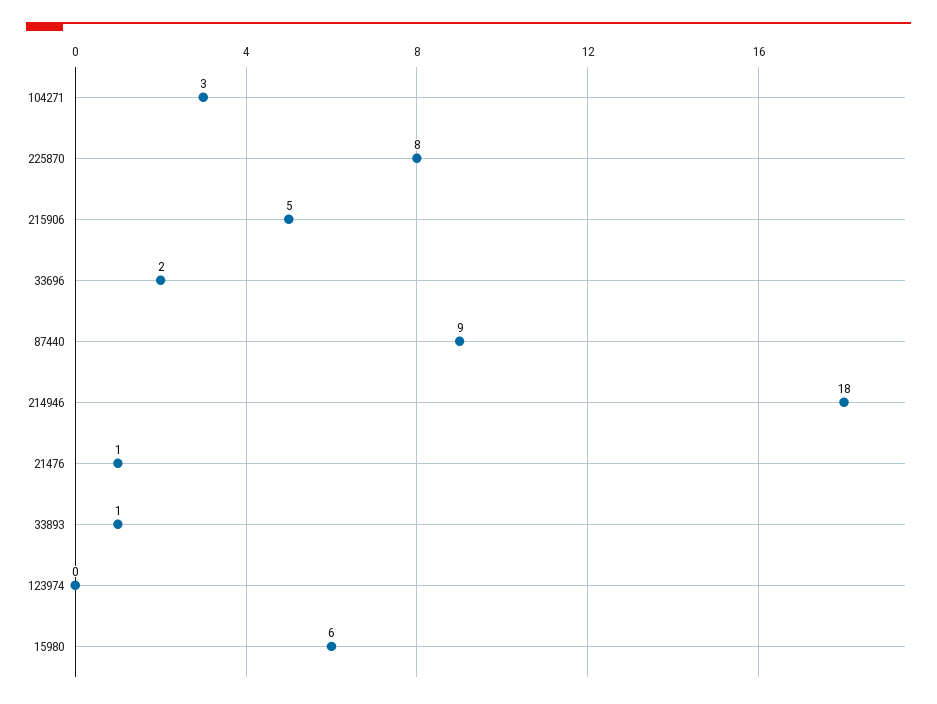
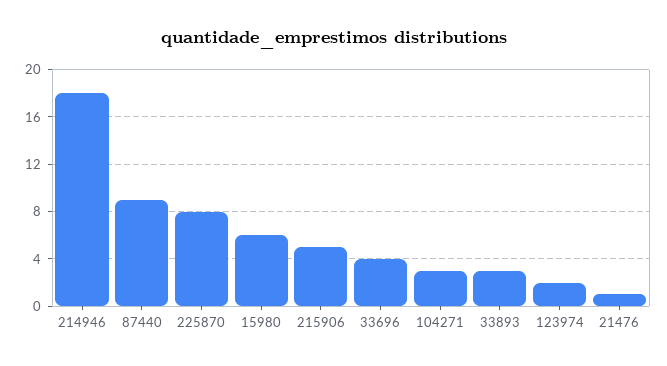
33696: 2 -> 4
33893: 1 -> 3
123974: 0 -> 2

